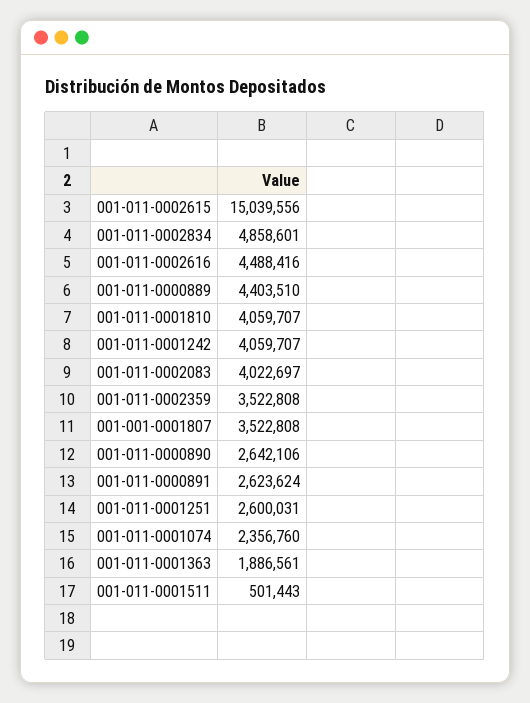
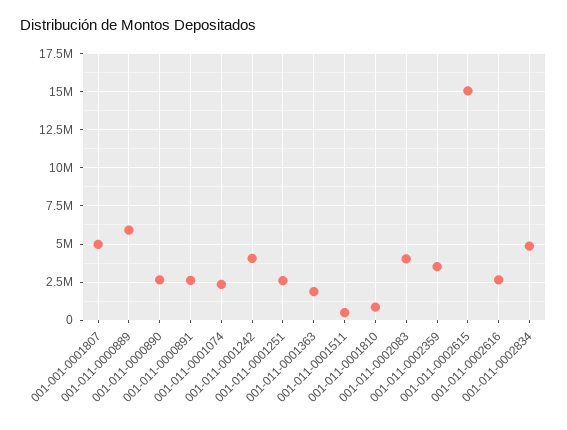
001-011-0002616: 4488416 -> 2500000
001-011-0000889: 4403510 -> 6000000
001-011-0001810: 4059707 -> 1000000
001-001-0001807: 3522808 -> 5000000

